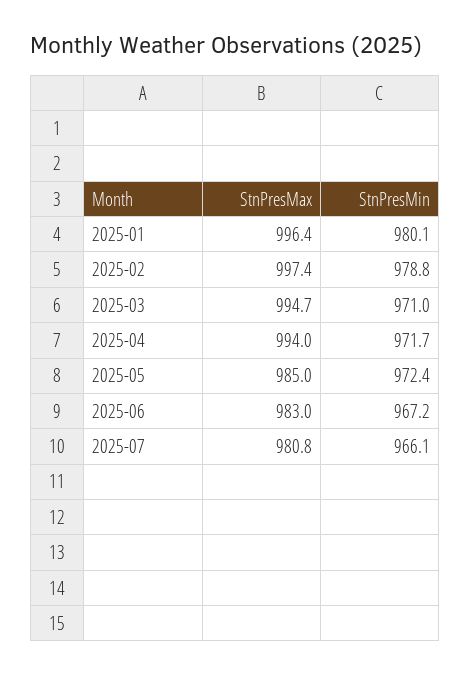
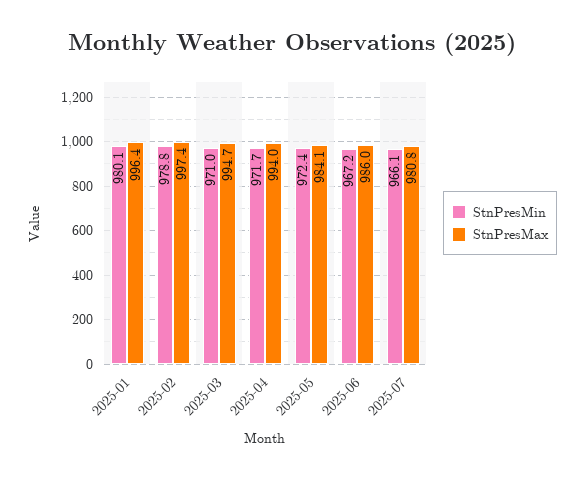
StnPresMax, 2025-05: 985 -> 984.1
StnPresMax, 2025-06: 983 -> 986

